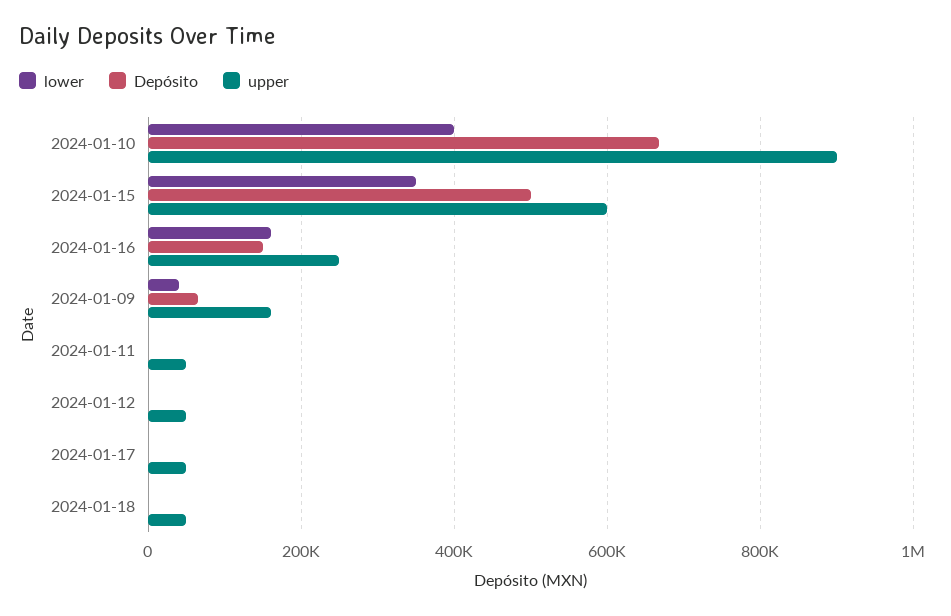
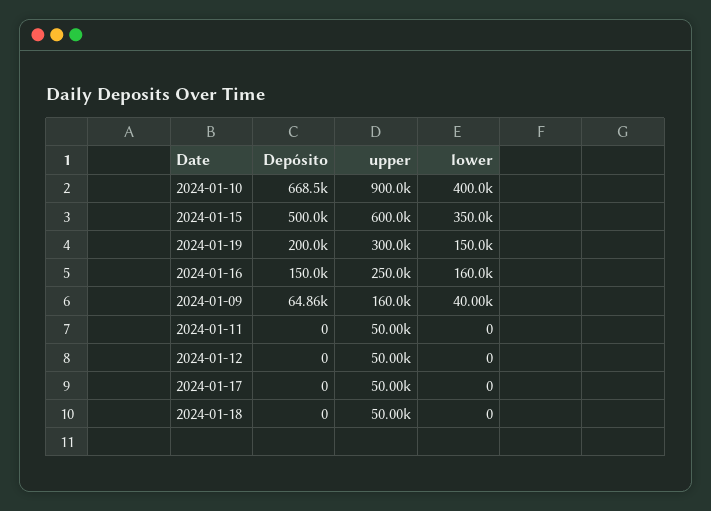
Depósito, 2024-01-19: none -> 200000
upper, 2024-01-19: none -> 300000
lower, 2024-01-19: none -> 150000

